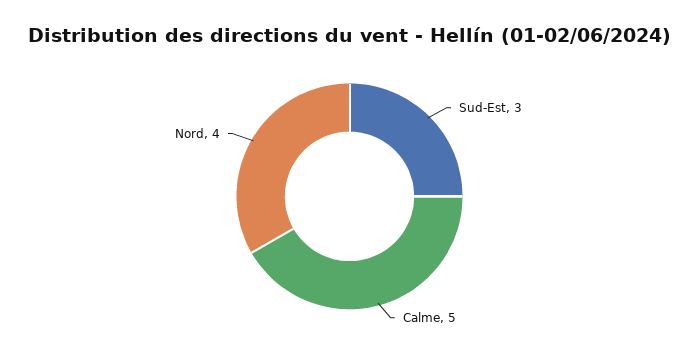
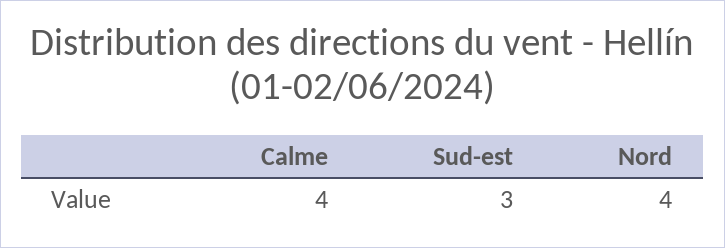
Calme: 5 -> 4

